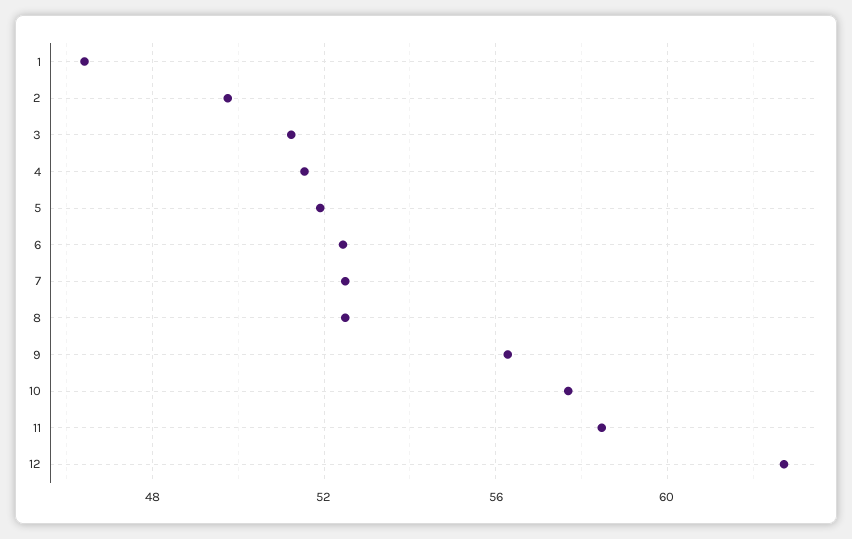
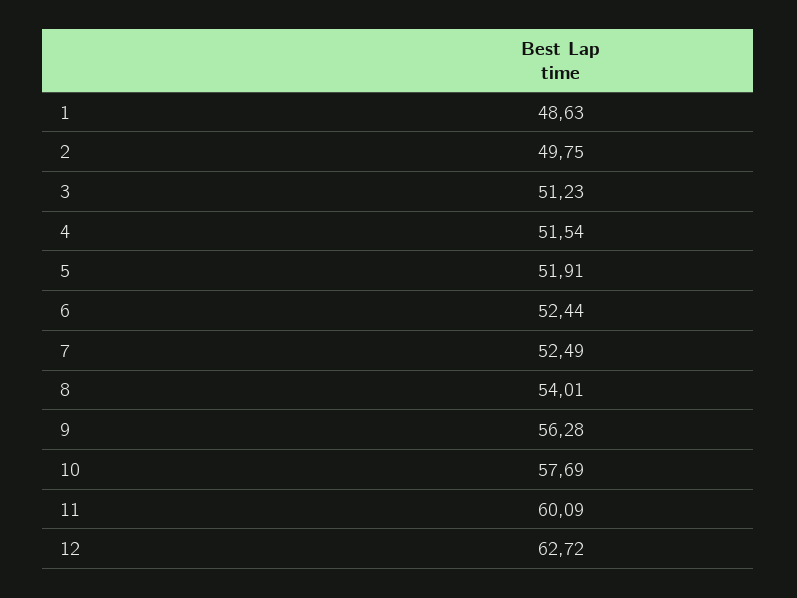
1: 46.5 -> 48.63
8: 52.5 -> 54.01
11: 58.5 -> 60.09

